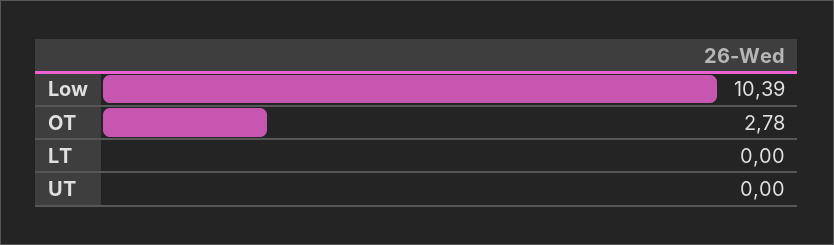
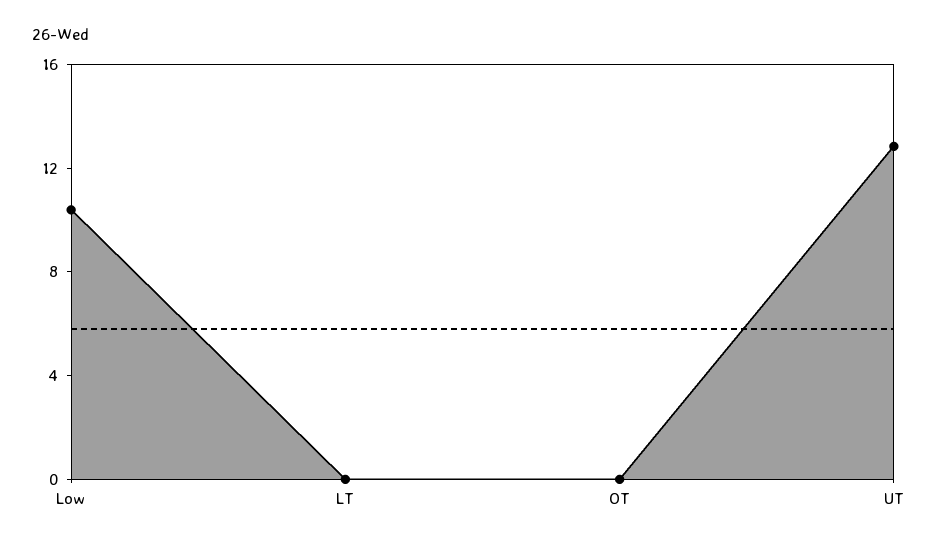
OT: 2.78 -> 0
UT: 0 -> 13

